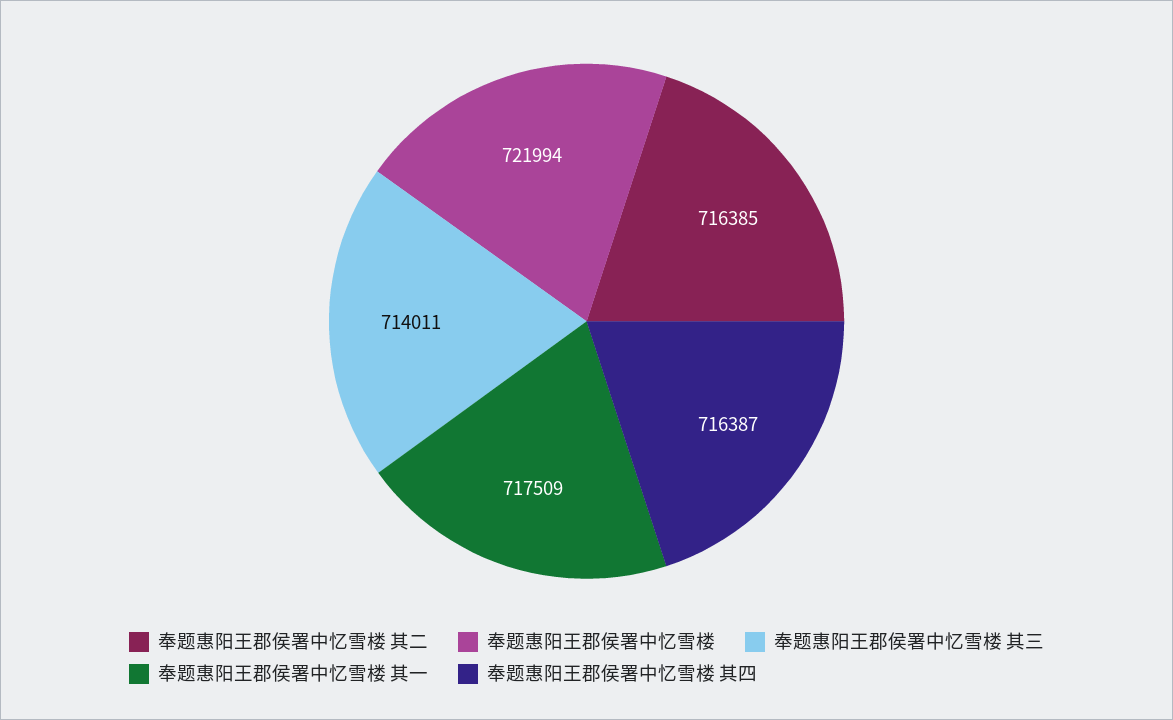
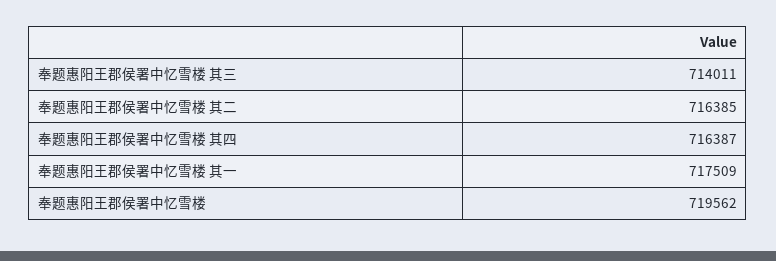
奉题惠阳王郡侯署中忆雪楼: 721994 -> 719562

